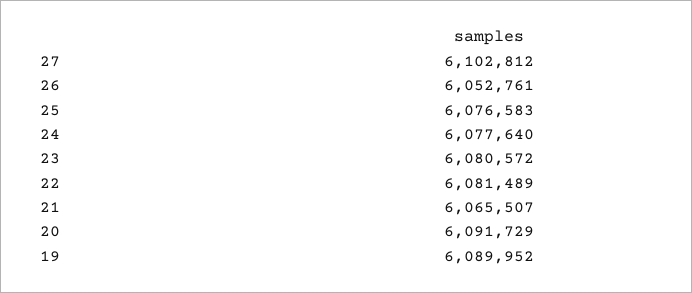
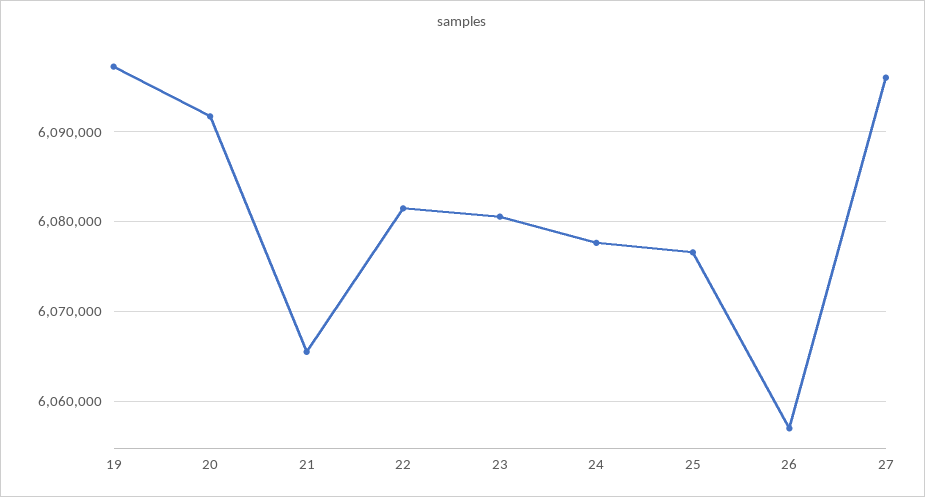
27: 6102812 -> 6096000
26: 6052761 -> 6057000
19: 6089952 -> 6097000

